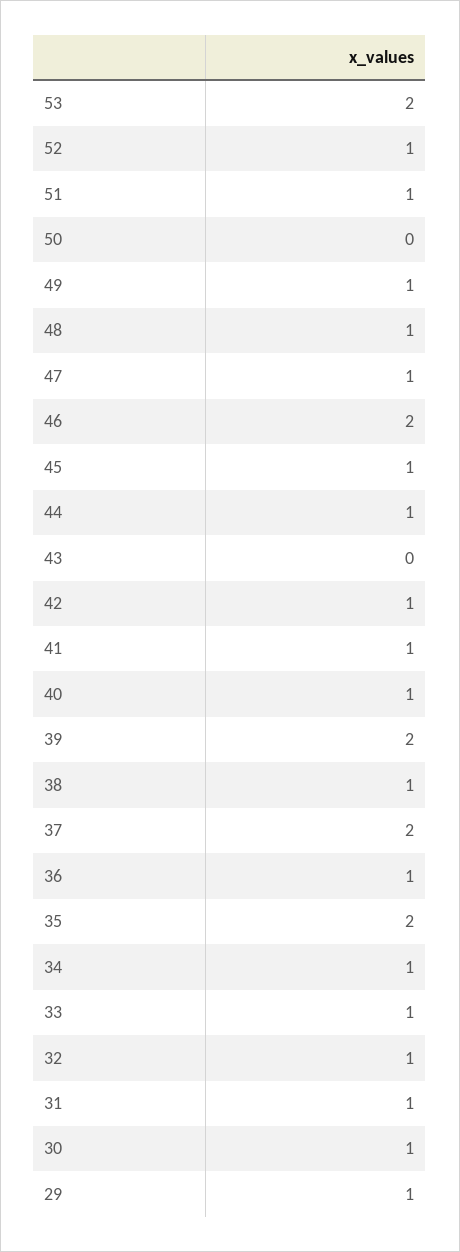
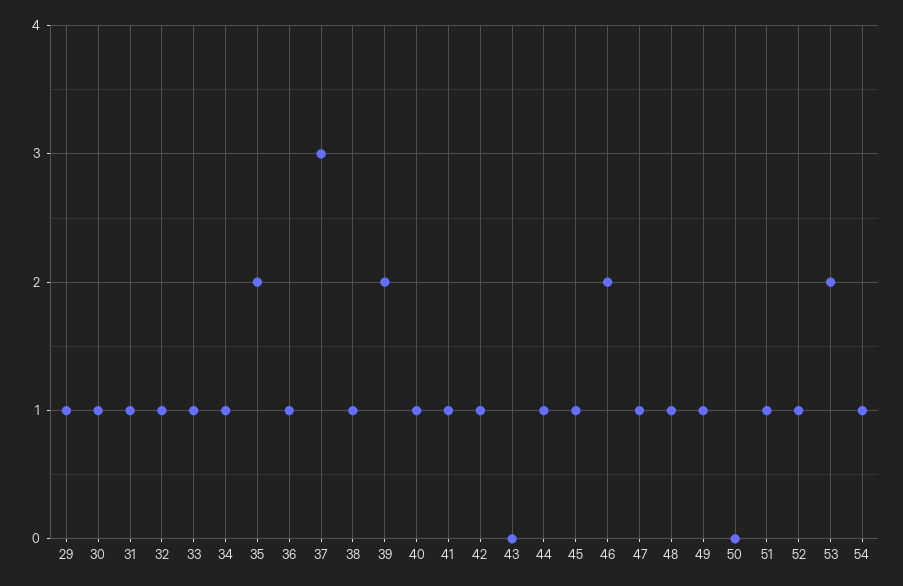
37: 2 -> 3
54: none -> 1

